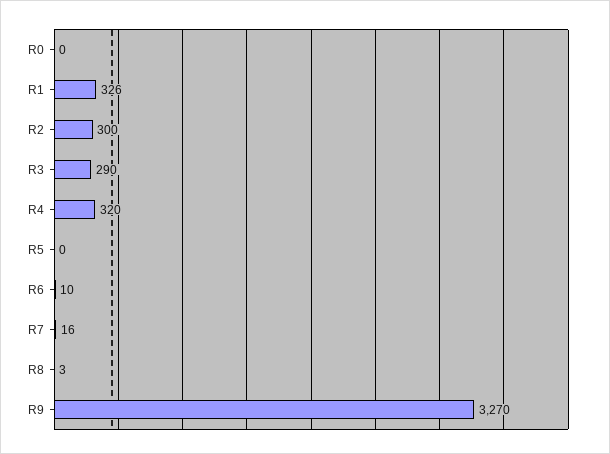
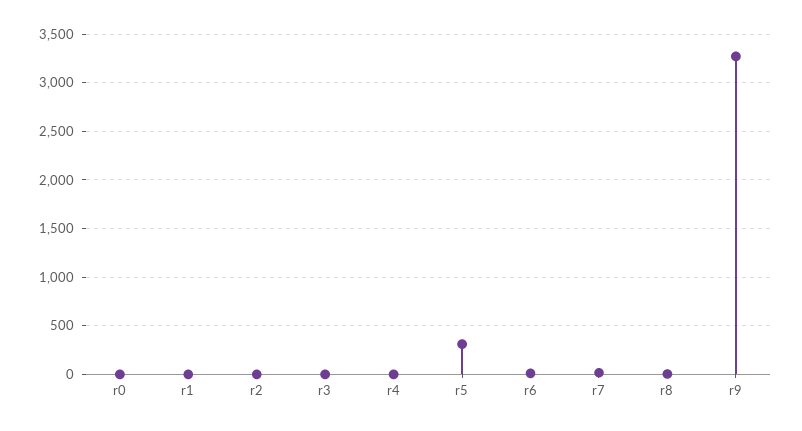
R1: 326 -> 0
R2: 300 -> 0
R3: 290 -> 0
R4: 320 -> 0
R5: 0 -> 300

